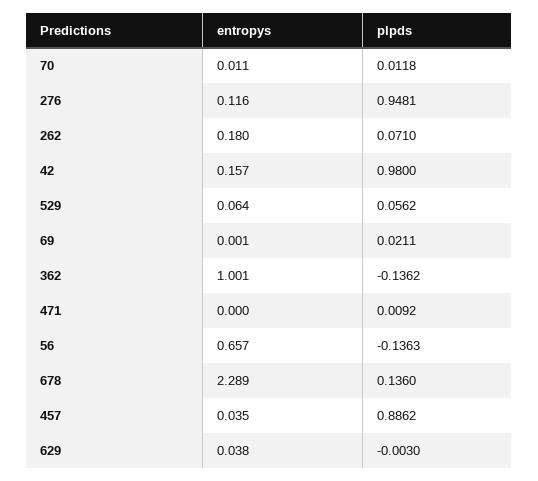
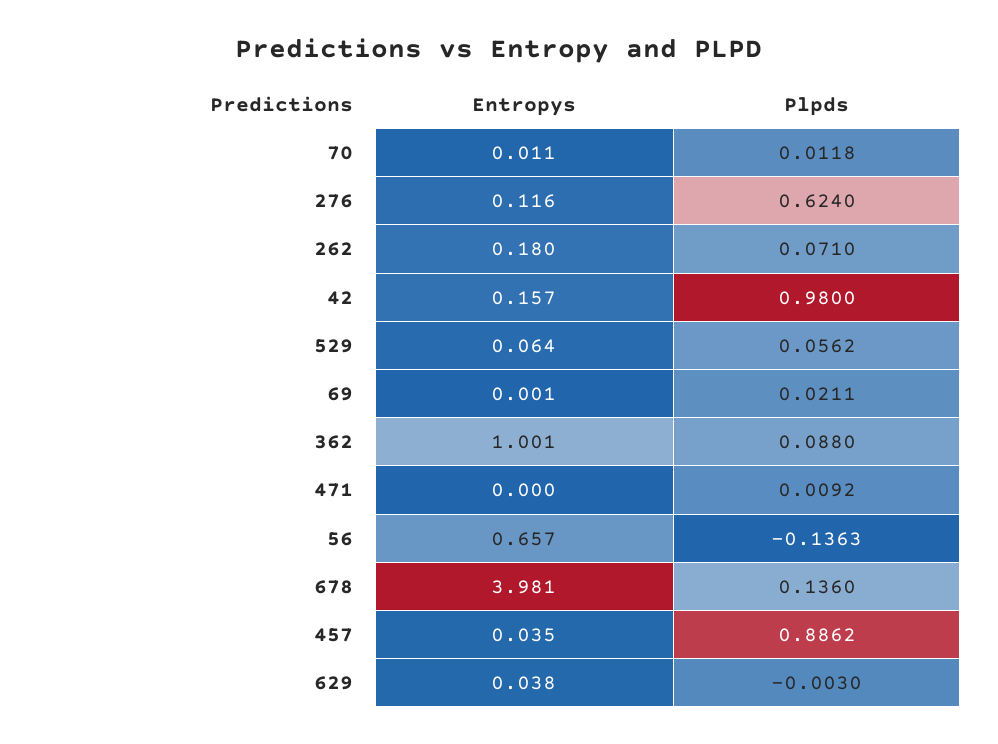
plpds, 276: 0.9481 -> 0.624
plpds, 362: -0.1362 -> 0.088
entropys, 678: 2.289 -> 3.981

